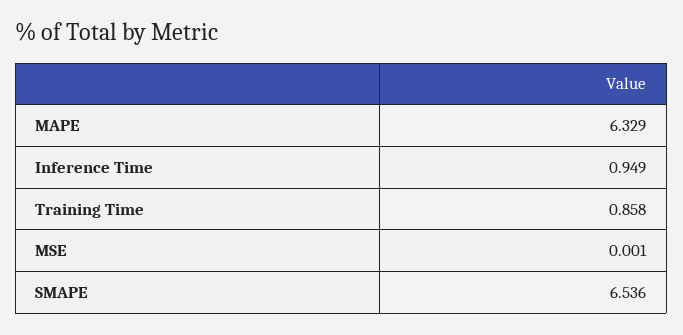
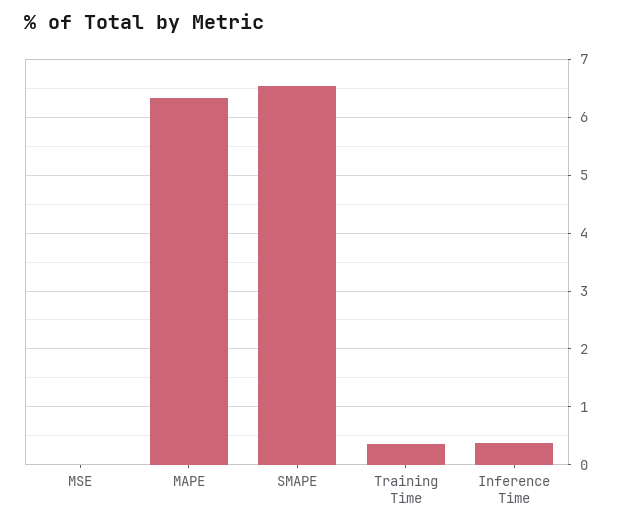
Inference Time: 0.949 -> 0.4
Training Time: 0.858 -> 0.4

